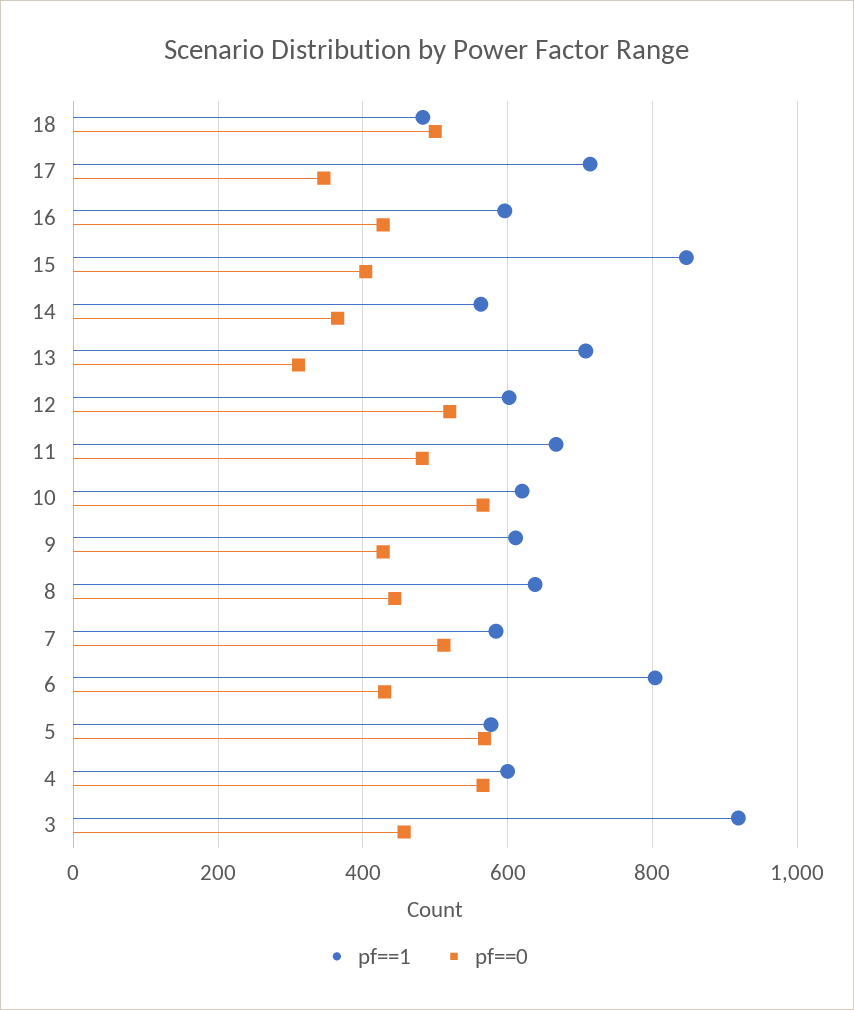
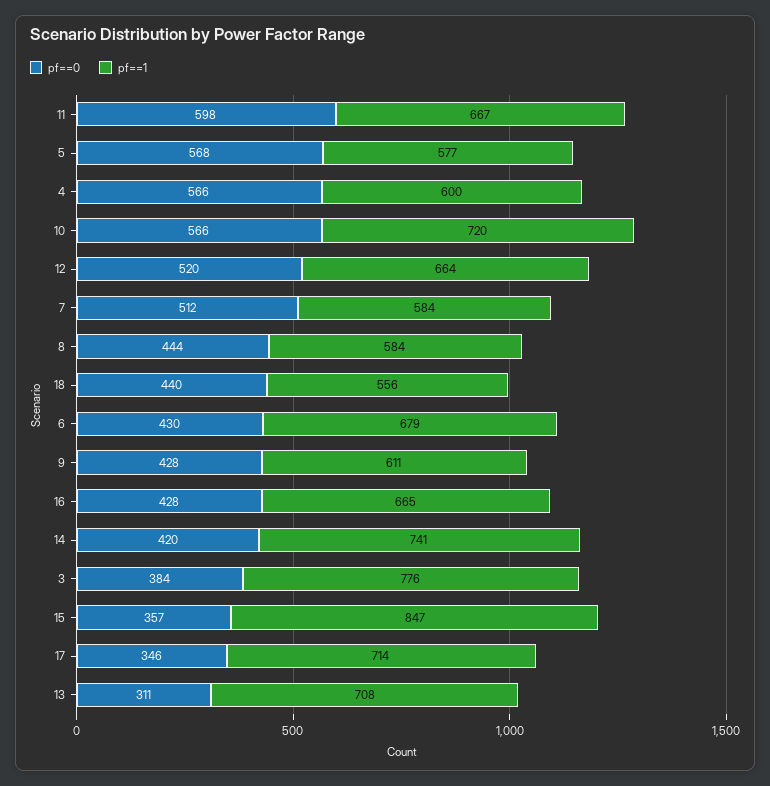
pf==1, 18: 480 -> 556
pf==0, 18: 500 -> 440
pf==1, 16: 600 -> 665
pf==0, 15: 400 -> 357
pf==1, 14: 560 -> 741
pf==0, 14: 360 -> 420
pf==1, 12: 600 -> 664
pf==0, 11: 480 -> 598
pf==1, 10: 620 -> 720
pf==1, 8: 640 -> 584
pf==1, 6: 800 -> 679
pf==1, 3: 920 -> 776
pf==0, 3: 460 -> 384

